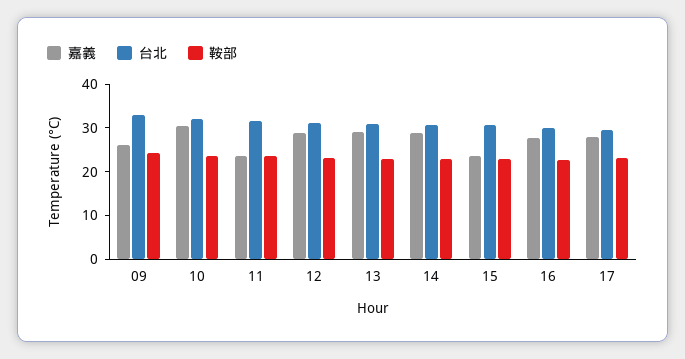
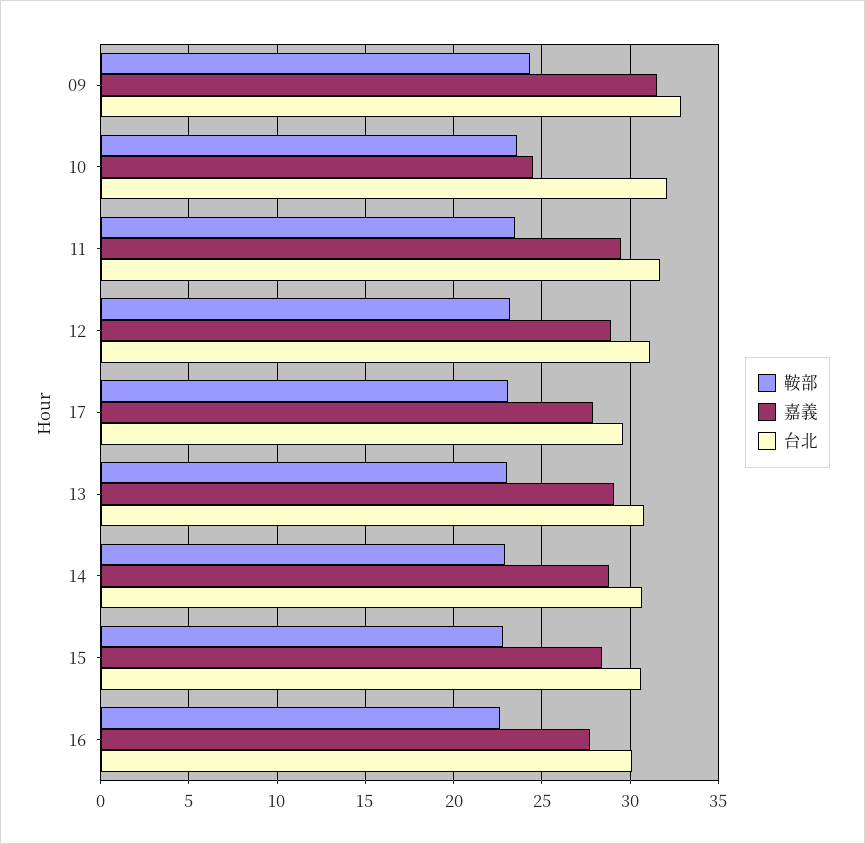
嘉義, 09: 26 -> 31.5
嘉義, 10: 30 -> 24.5
嘉義, 11: 24 -> 29.5
嘉義, 15: 24 -> 28.5

